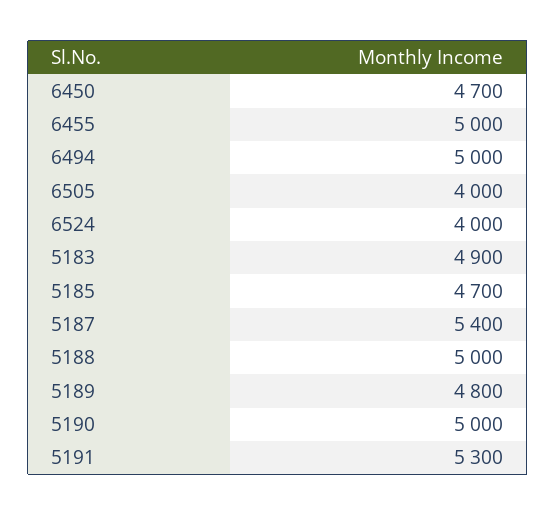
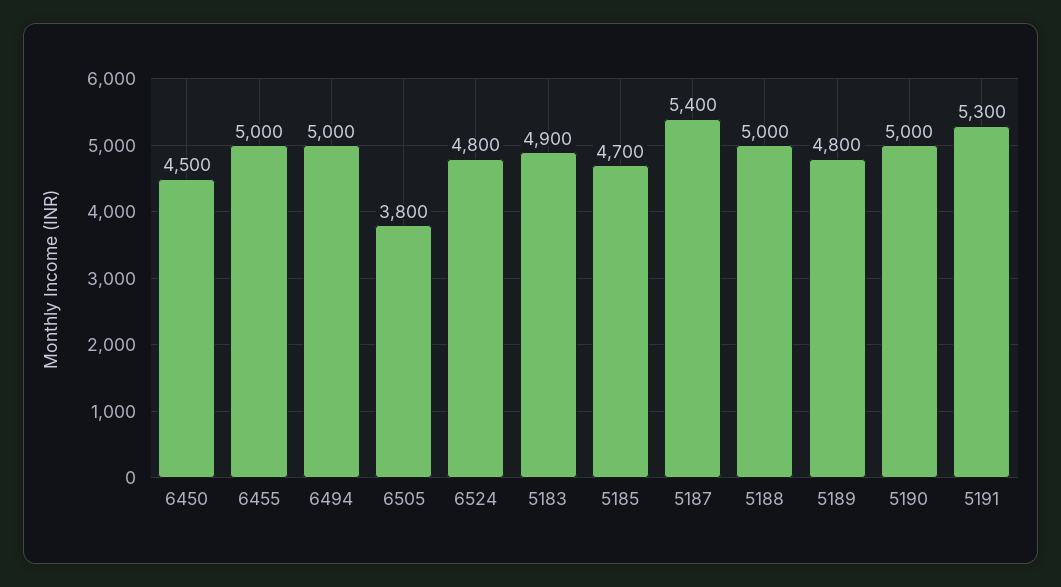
6450: 4700 -> 4500
6505: 4000 -> 3800
6524: 4000 -> 4800

